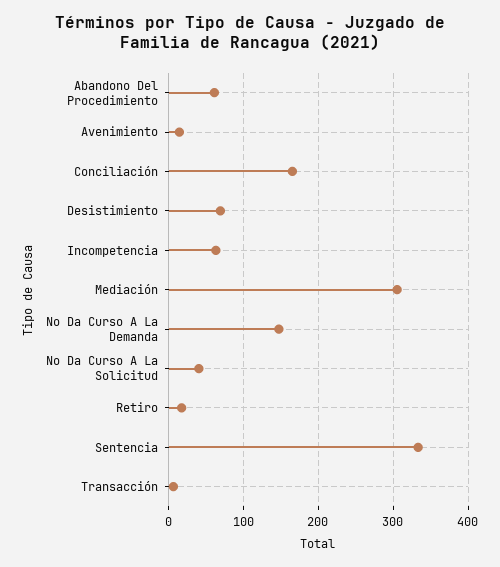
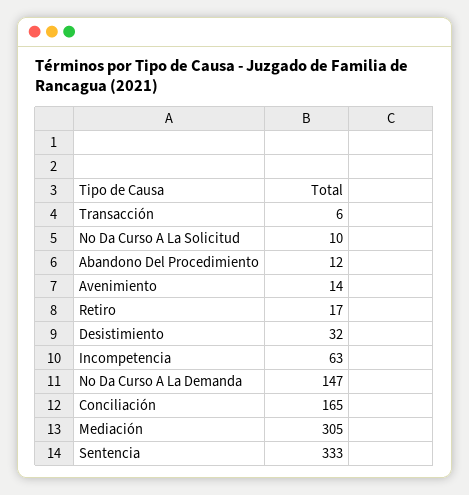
Abandono Del Procedimiento: 60 -> 12
Desistimiento: 70 -> 32
No Da Curso A La Solicitud: 40 -> 10

